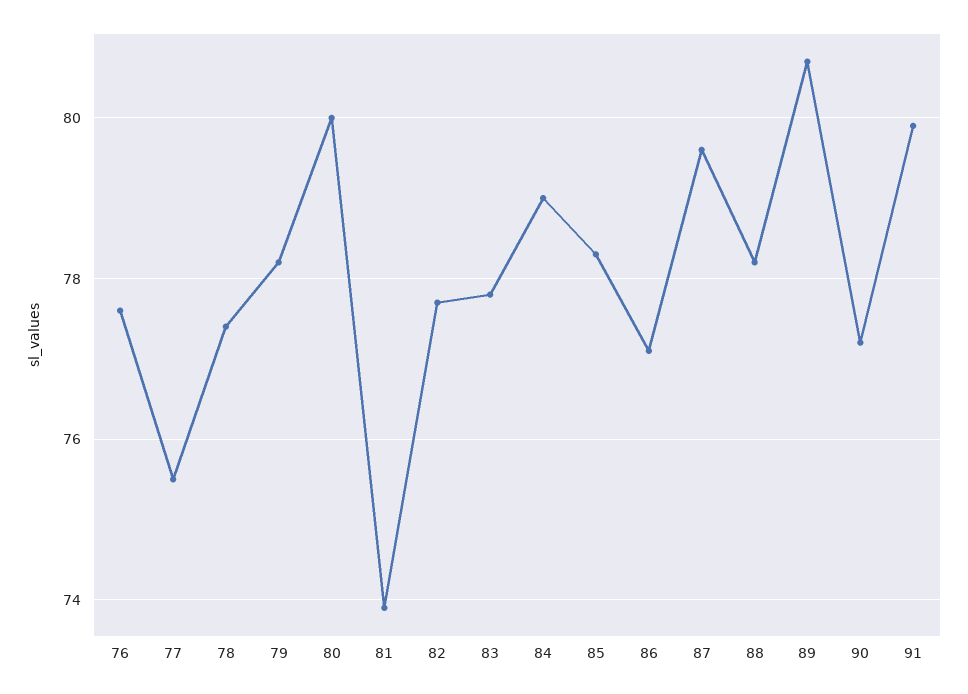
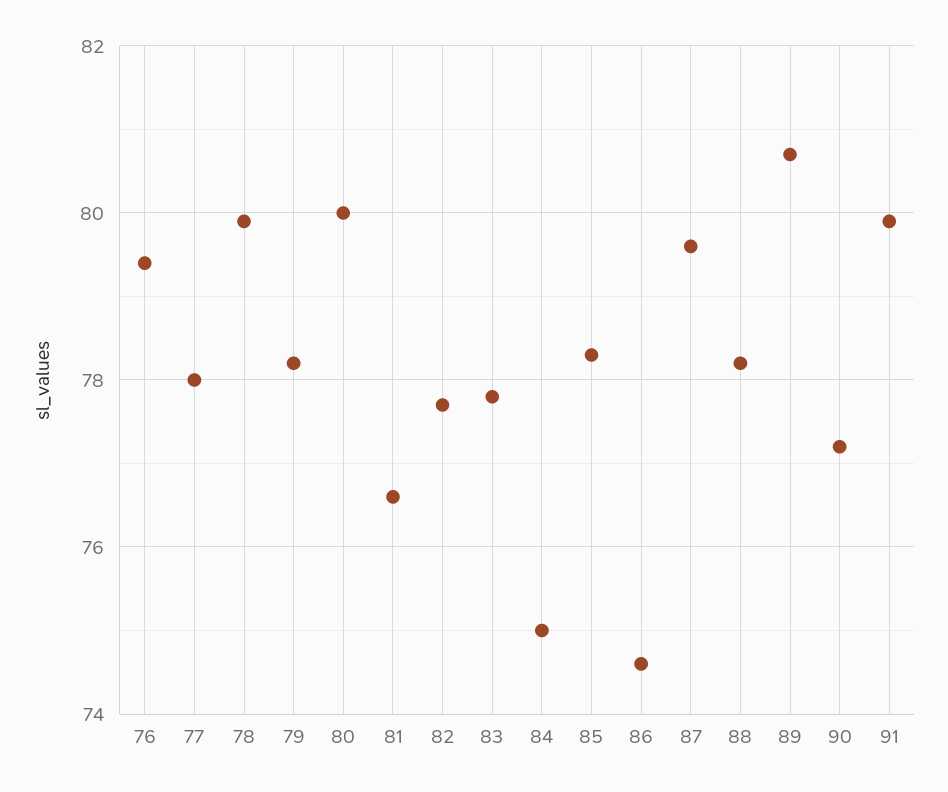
76: 77.5 -> 79.5
77: 75.5 -> 78
78: 77.5 -> 80
81: 74 -> 76.5
84: 79 -> 75
86: 77 -> 74.5

